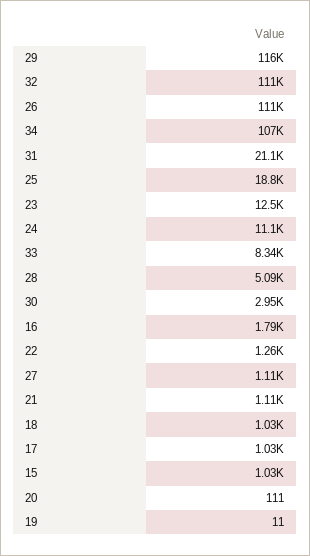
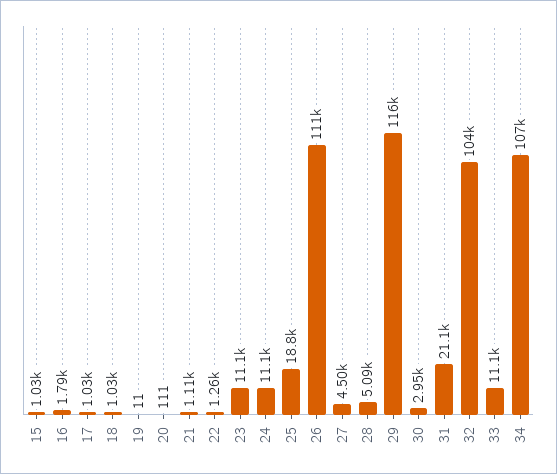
32: 111000 -> 104000
23: 12500 -> 11100
33: 8340 -> 11100
27: 1110 -> 4500

